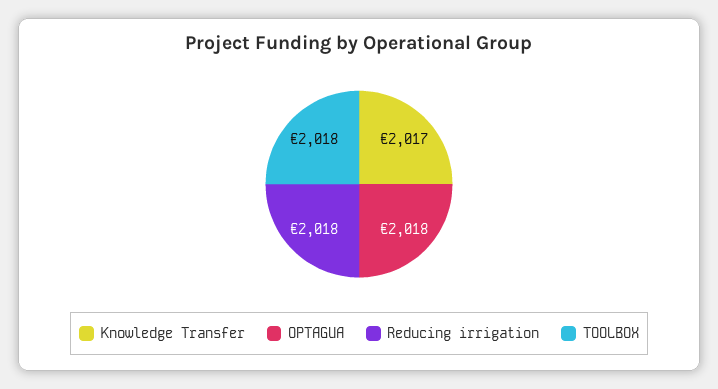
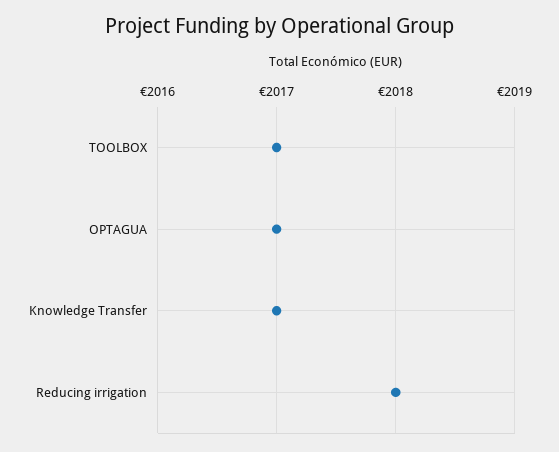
OPTAGUA: 2018 -> 2017
TOOLBOX: 2018 -> 2017

